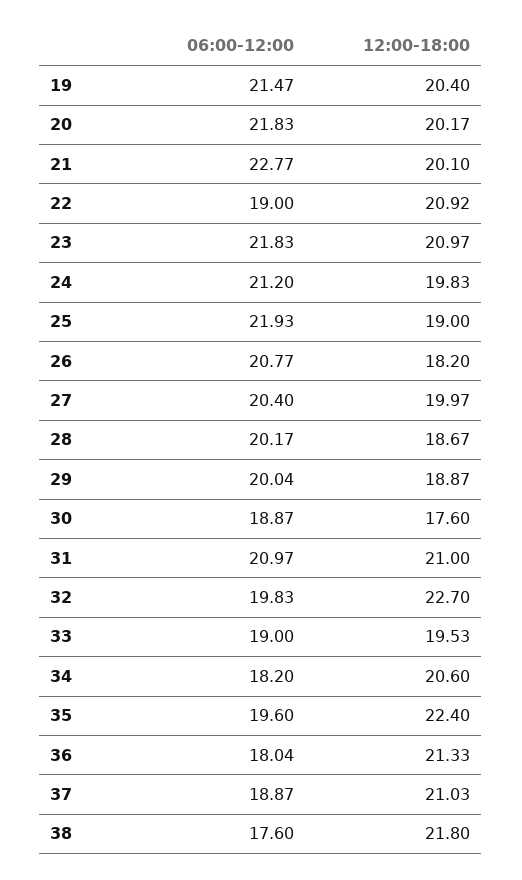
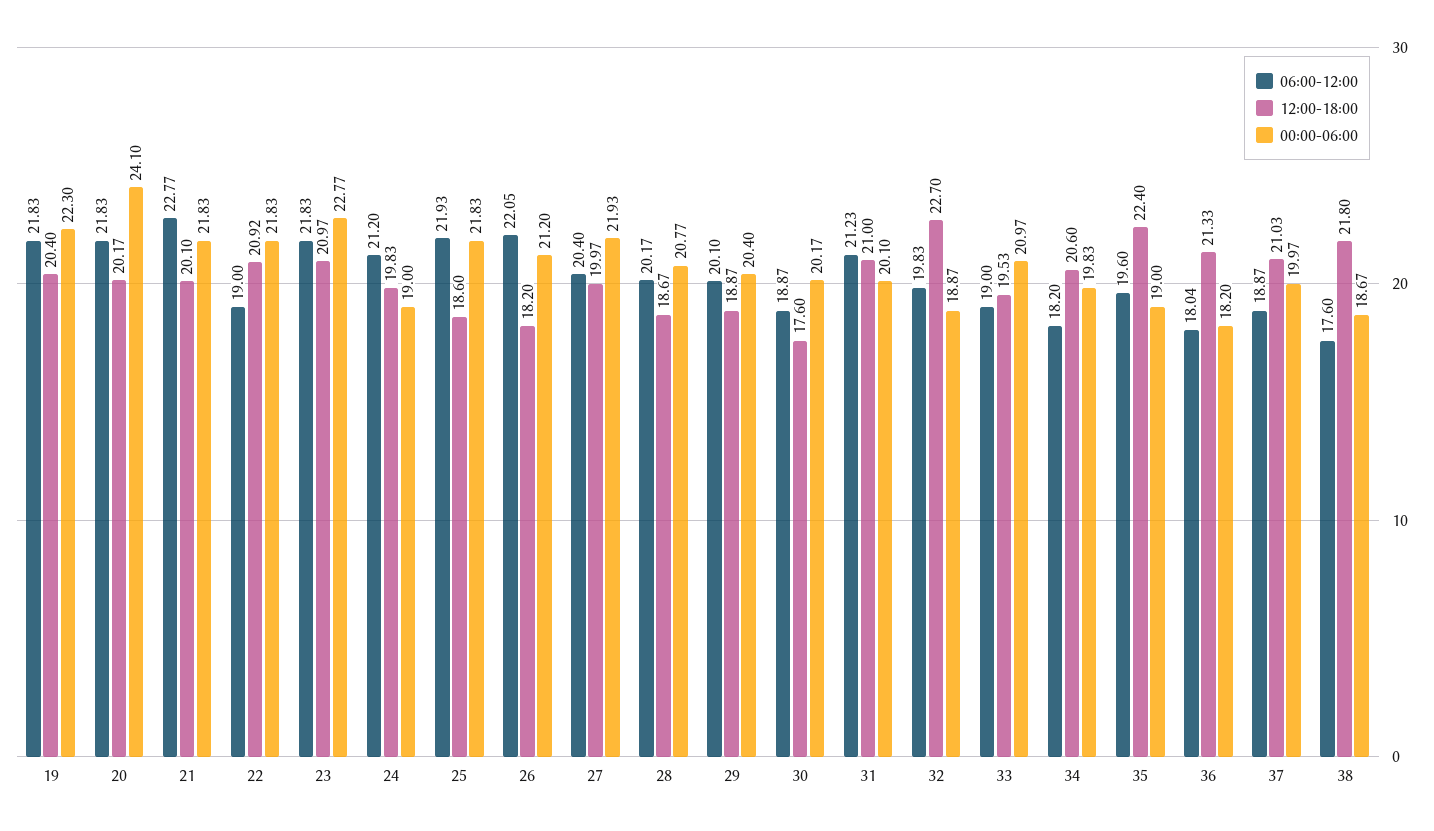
06:00-12:00, 19: 21.47 -> 21.83
12:00-18:00, 25: 19 -> 18.6
06:00-12:00, 26: 20.77 -> 22.05
06:00-12:00, 29: 20.04 -> 20.1
06:00-12:00, 31: 20.97 -> 21.23
00:00-06:00, 19: none -> 22.3
00:00-06:00, 20: none -> 24.1
00:00-06:00, 21: none -> 21.83
00:00-06:00, 22: none -> 21.83
00:00-06:00, 23: none -> 22.77
00:00-06:00, 24: none -> 19
00:00-06:00, 25: none -> 21.83
00:00-06:00, 26: none -> 21.2
00:00-06:00, 27: none -> 21.93
00:00-06:00, 28: none -> 20.77
00:00-06:00, 29: none -> 20.4
00:00-06:00, 30: none -> 20.17
00:00-06:00, 31: none -> 20.1
00:00-06:00, 32: none -> 18.87
00:00-06:00, 33: none -> 20.97
00:00-06:00, 34: none -> 19.83
00:00-06:00, 35: none -> 19
00:00-06:00, 36: none -> 18.2
00:00-06:00, 37: none -> 19.97
00:00-06:00, 38: none -> 18.67

